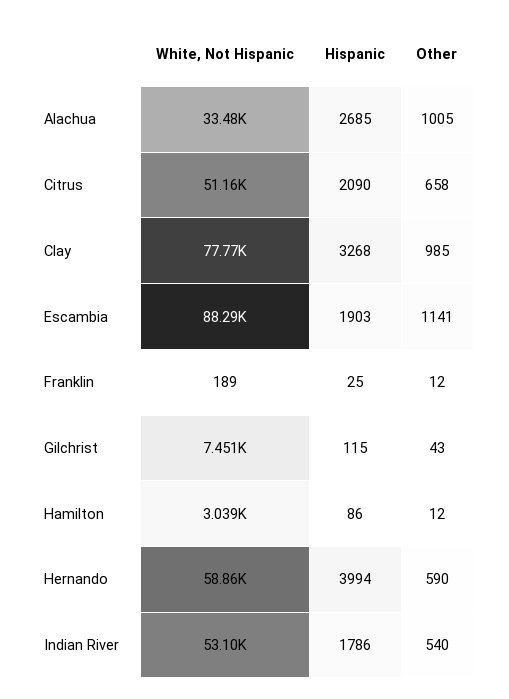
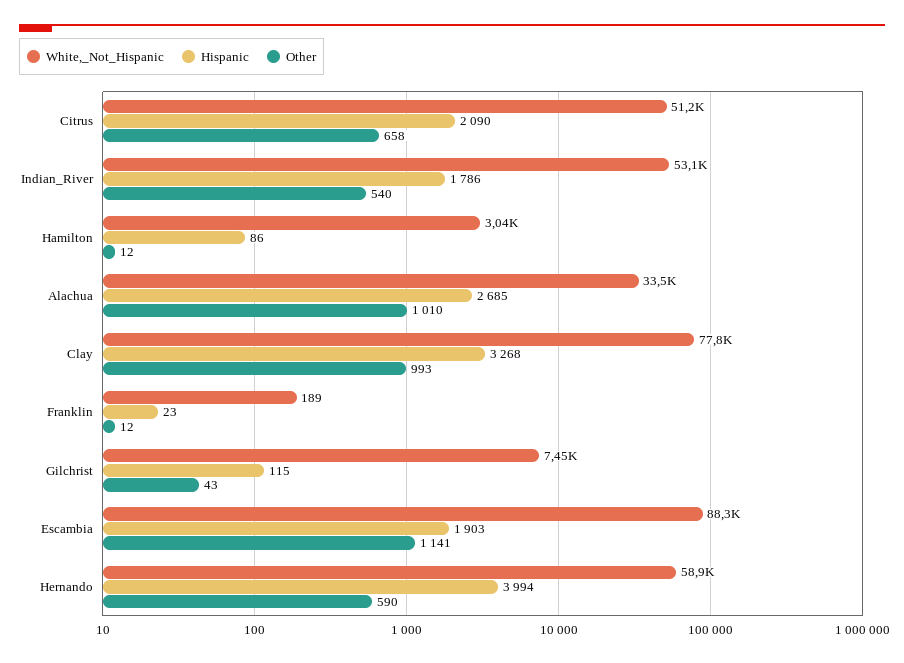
Other, Alachua: 1005 -> 1010
Other, Clay: 985 -> 993
Hispanic, Franklin: 25 -> 23

